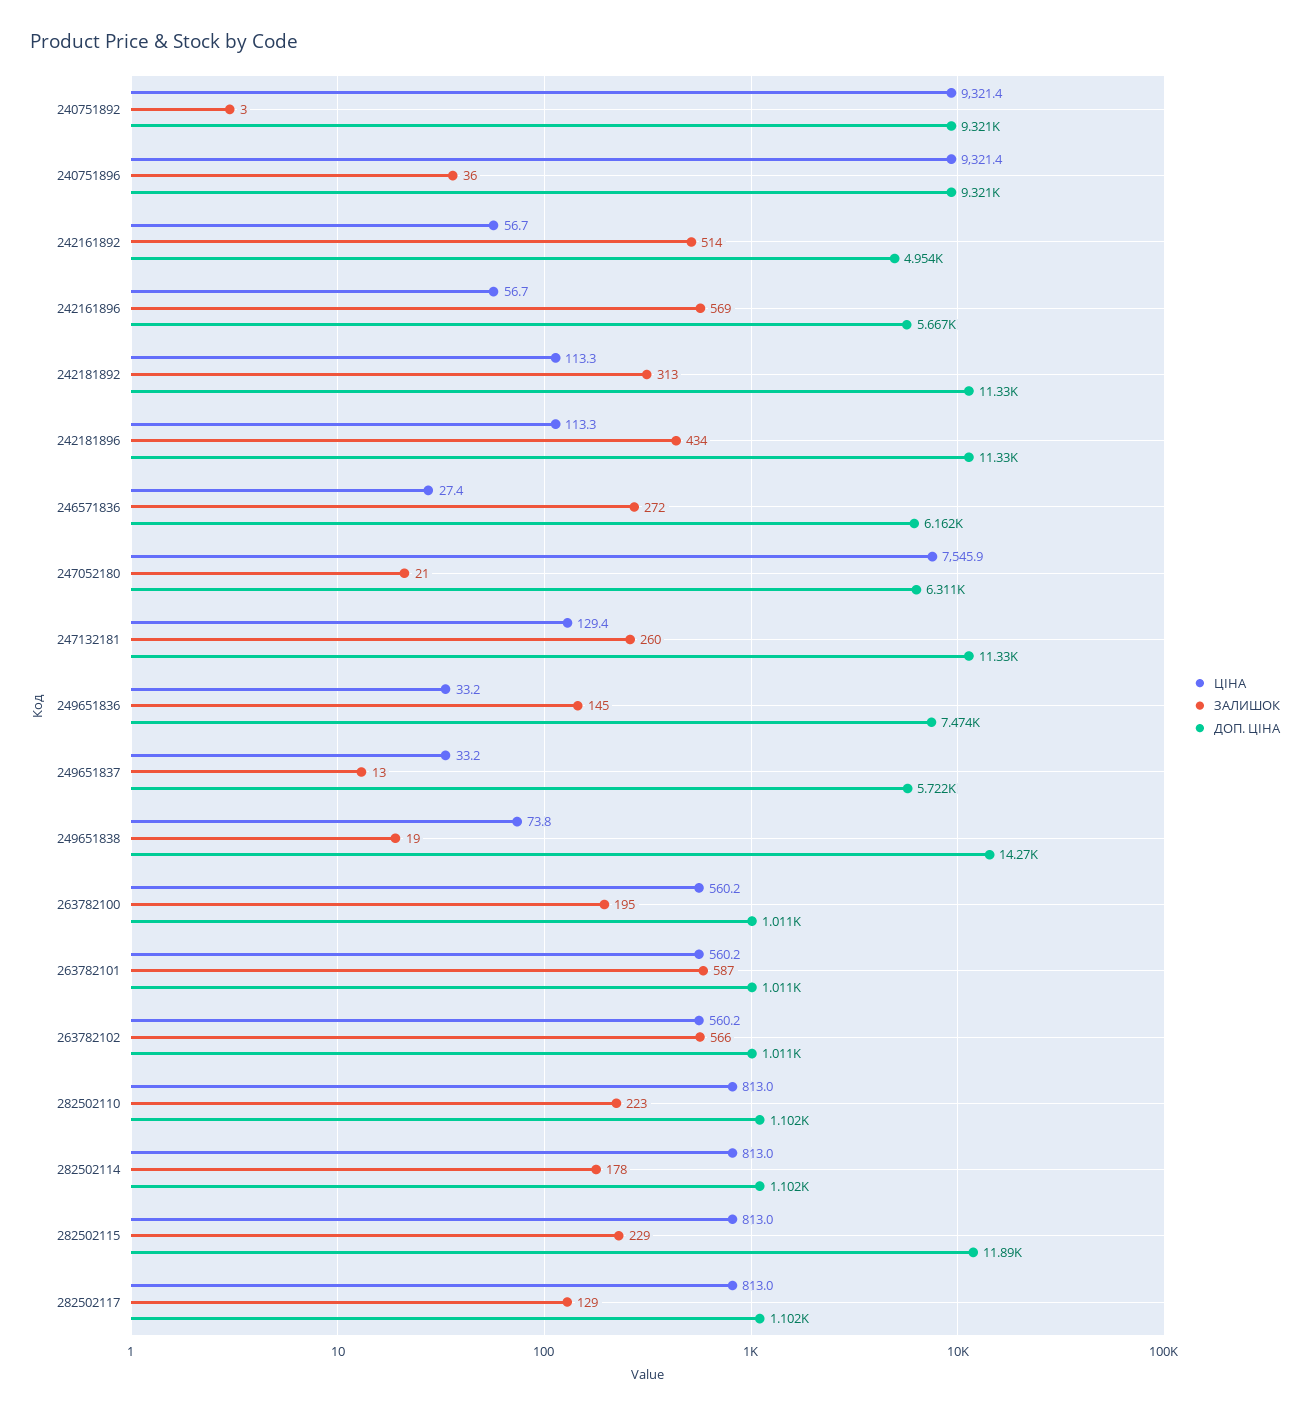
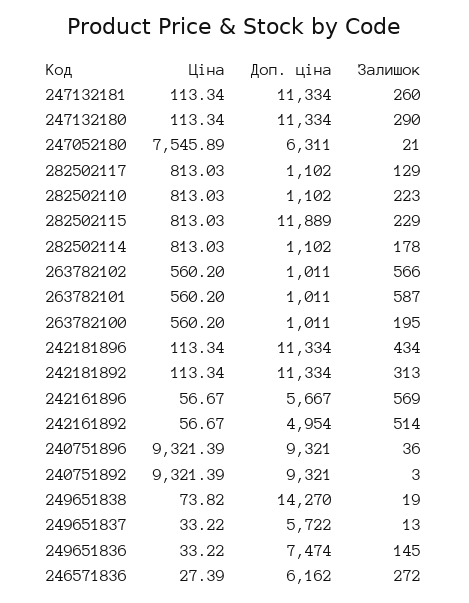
ЦІНА, 247132181: 129.4 -> 113.34
ЦІНА, 247132180: none -> 113.34
ДОП. ЦІНА, 247132180: none -> 11334
ЗАЛИШОК, 247132180: none -> 290

